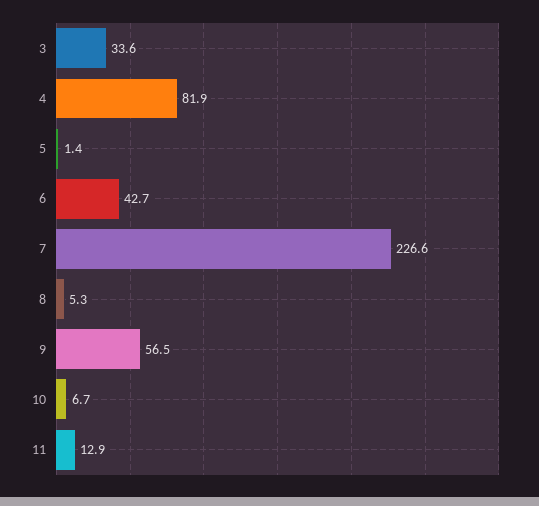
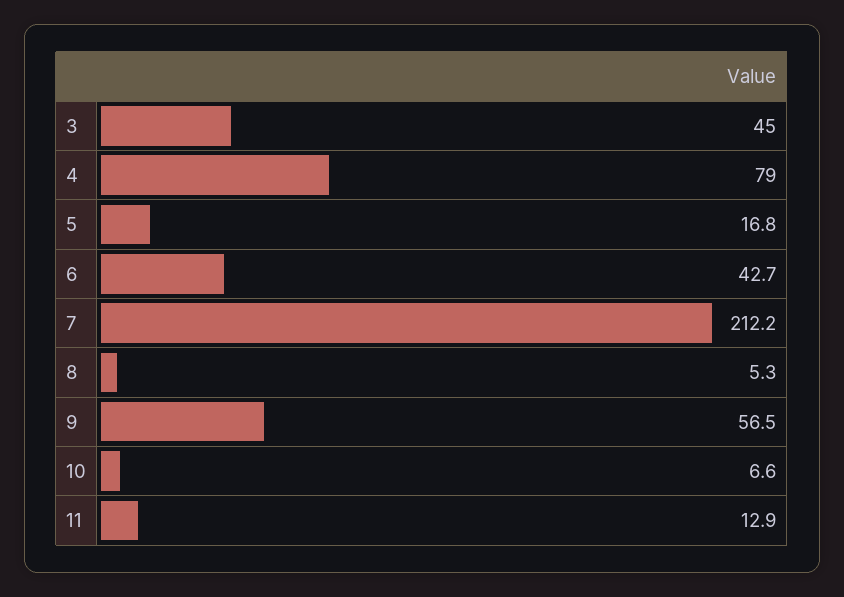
3: 33.6 -> 45
4: 81.9 -> 79
5: 1.4 -> 16.8
7: 226.6 -> 212.2
10: 6.7 -> 6.6

